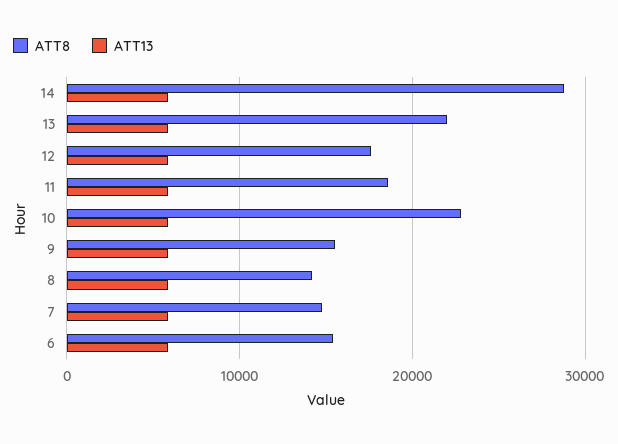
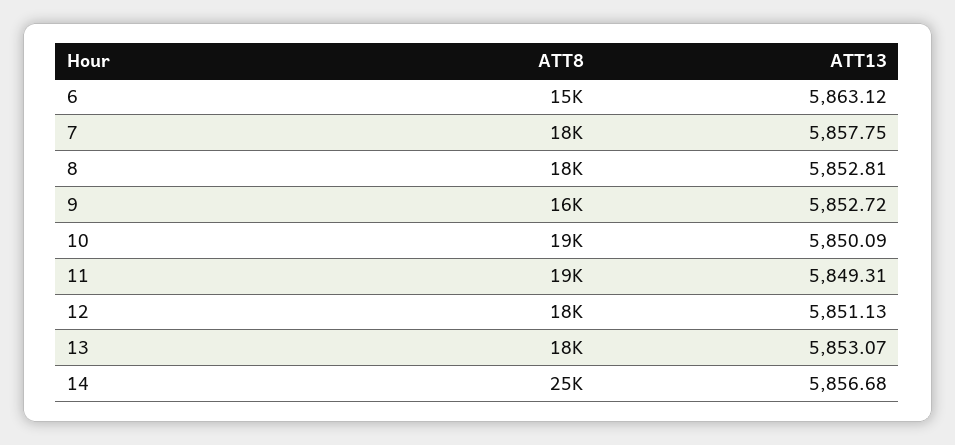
ATT8, 14: 29000 -> 25000
ATT8, 13: 22000 -> 18000
ATT8, 10: 23000 -> 19000
ATT8, 8: 14000 -> 18000
ATT8, 7: 15000 -> 18000

